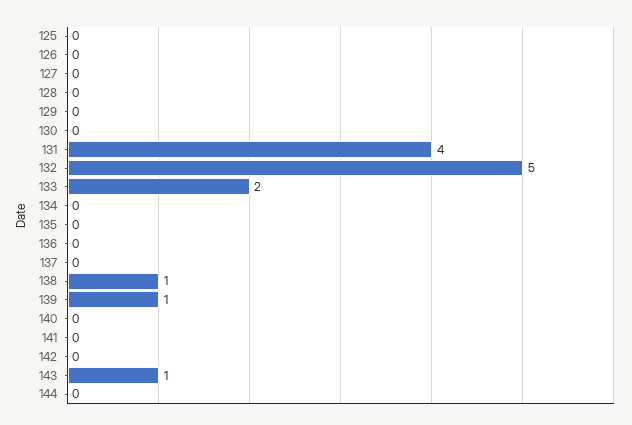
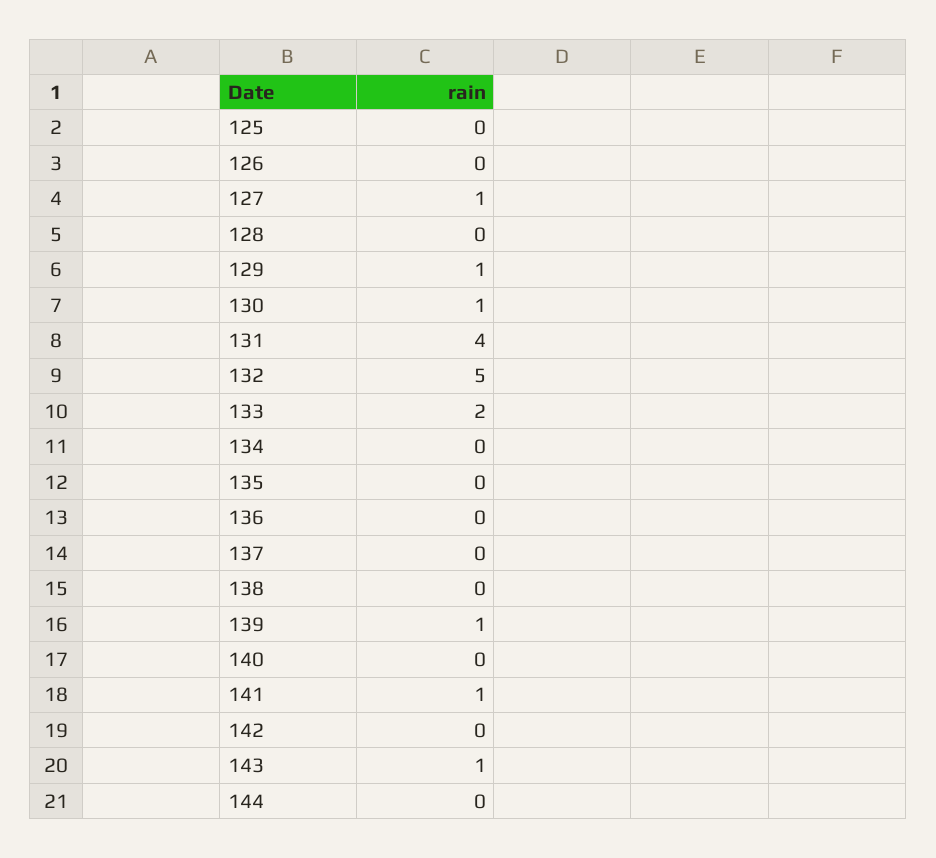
127: 0 -> 1
129: 0 -> 1
130: 0 -> 1
138: 1 -> 0
141: 0 -> 1

